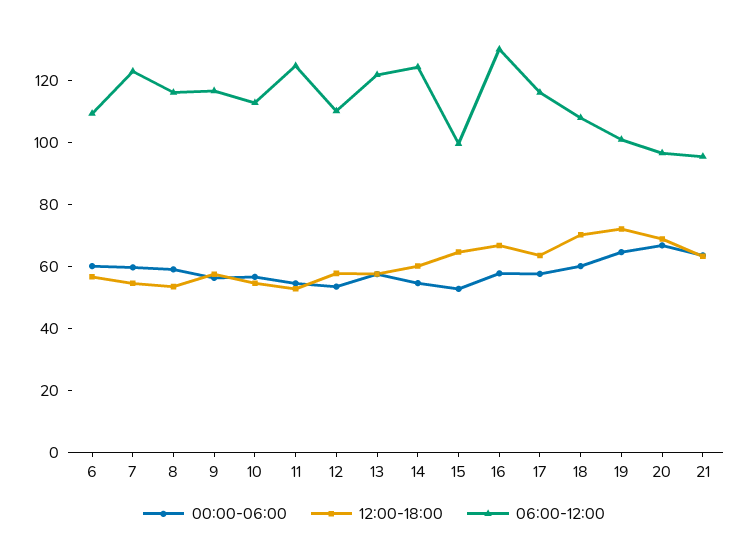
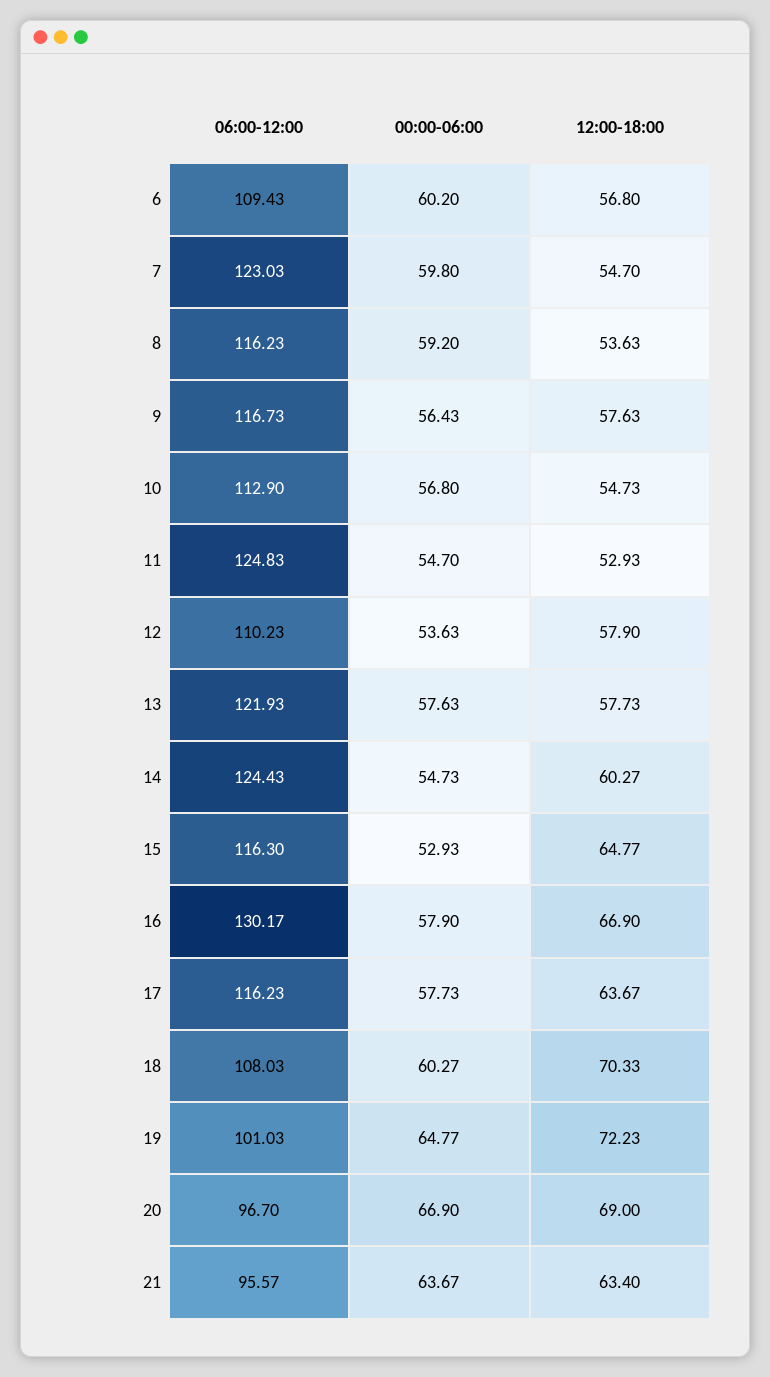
06:00-12:00, 15: 100 -> 116.3

